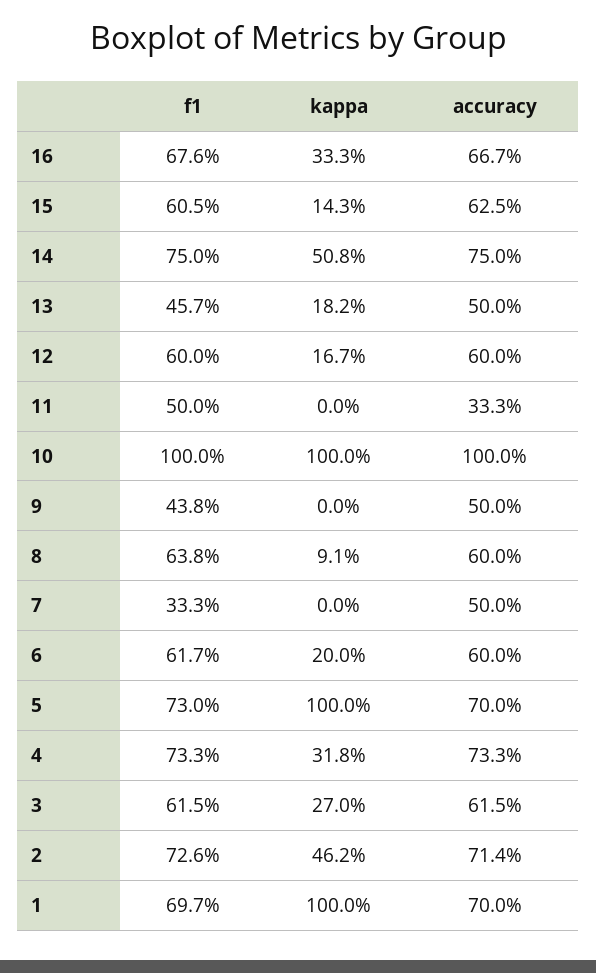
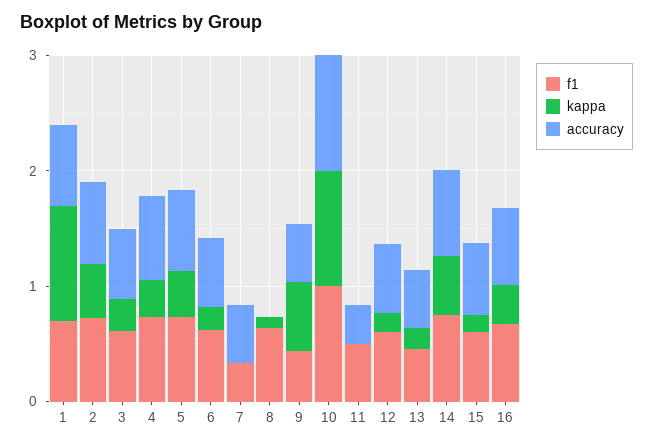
kappa, 9: 0 -> 0.6
accuracy, 8: 0.6 -> 0
kappa, 5: 1 -> 0.4

